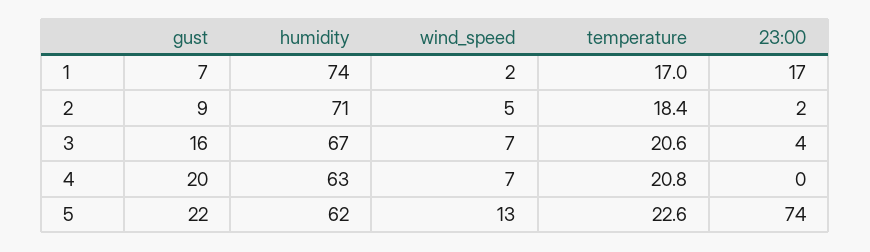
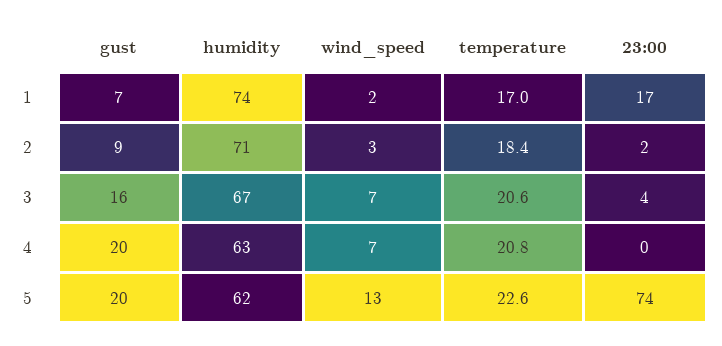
wind_speed, 2: 5 -> 3
gust, 5: 22 -> 20

